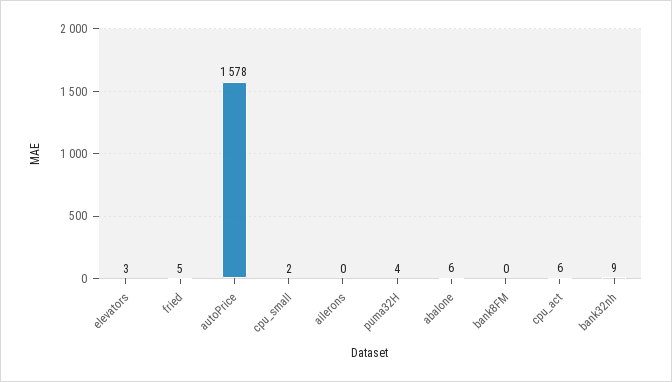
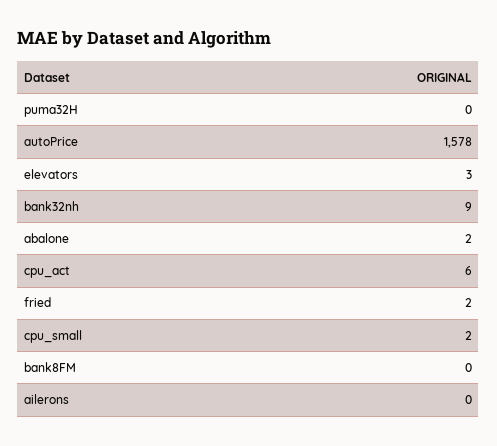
fried: 5 -> 2
puma32H: 4 -> 0
abalone: 6 -> 2

